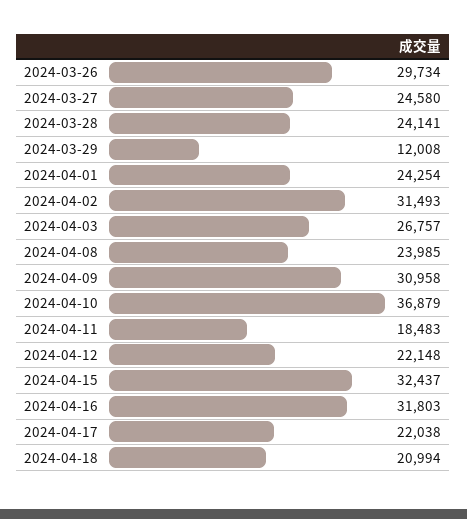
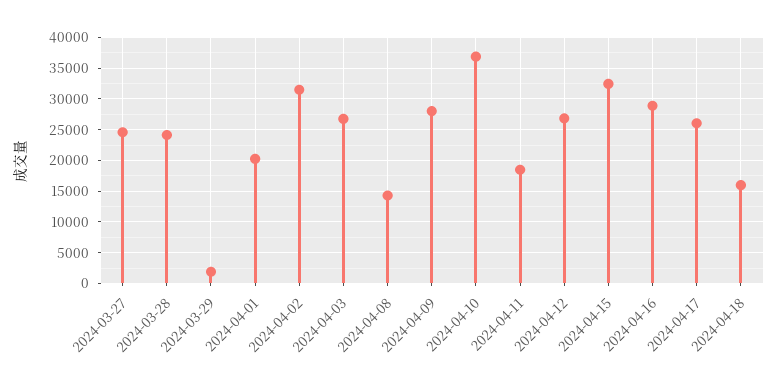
2024-03-26: 29734 -> none
2024-03-29: 12008 -> 2000
2024-04-01: 24254 -> 20000
2024-04-08: 23985 -> 14000
2024-04-09: 30958 -> 28000
2024-04-12: 22148 -> 27000
2024-04-16: 31803 -> 29000
2024-04-17: 22038 -> 26000
2024-04-18: 20994 -> 16000

